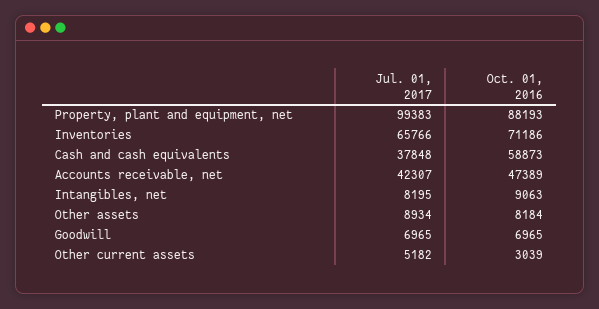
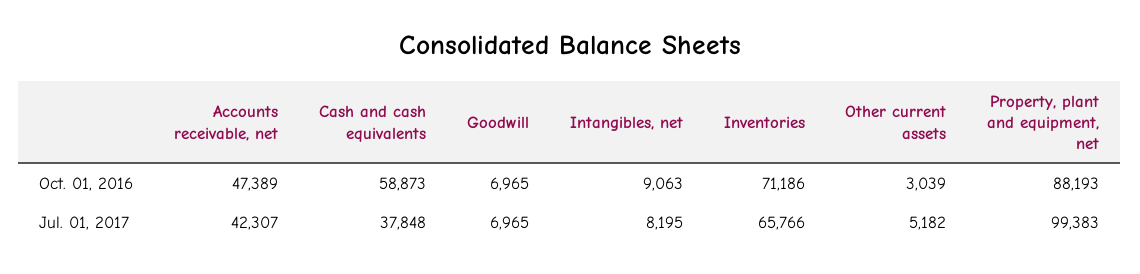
Jul. 01, 2017, Other assets: 8934 -> none
Oct. 01, 2016, Other assets: 8184 -> none

